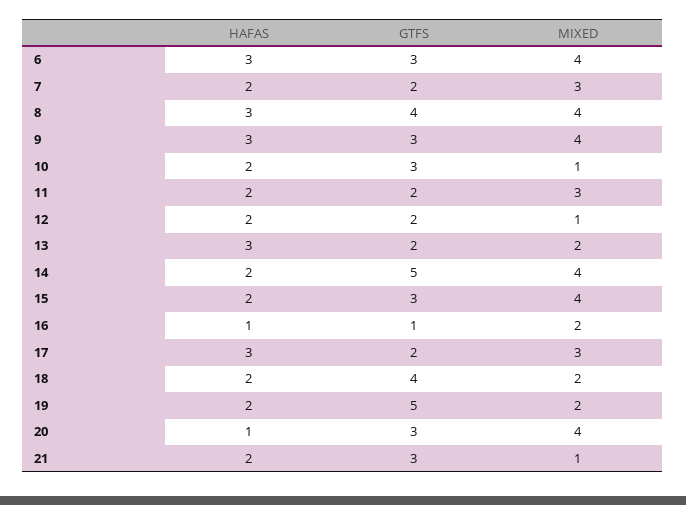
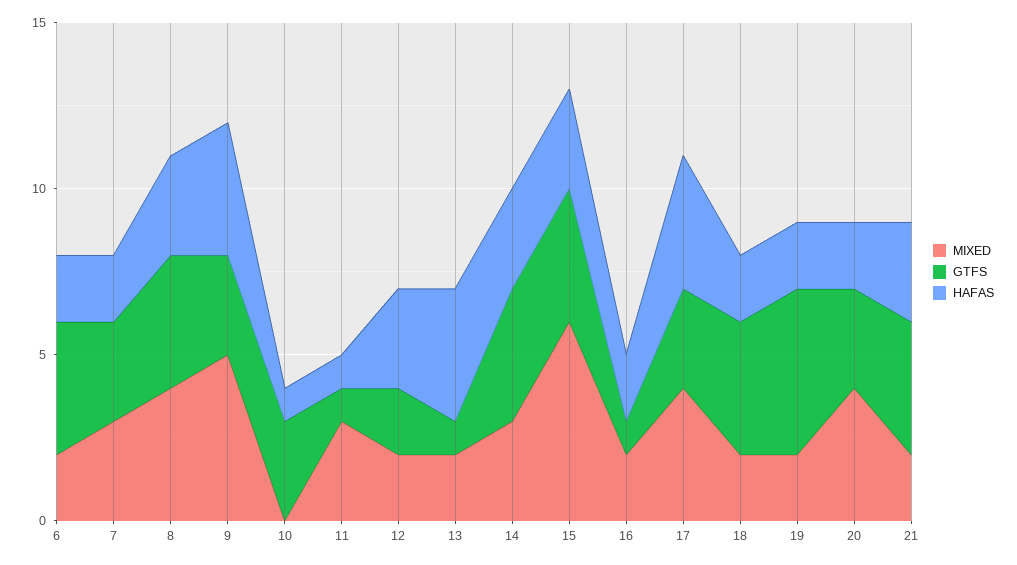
HAFAS, 6: 3 -> 2
GTFS, 6: 3 -> 4
MIXED, 6: 4 -> 2
GTFS, 7: 2 -> 3
HAFAS, 9: 3 -> 4
MIXED, 9: 4 -> 5
HAFAS, 10: 2 -> 1
MIXED, 10: 1 -> 0
HAFAS, 11: 2 -> 1
GTFS, 11: 2 -> 1
HAFAS, 12: 2 -> 3
MIXED, 12: 1 -> 2
HAFAS, 13: 3 -> 4
GTFS, 13: 2 -> 1
HAFAS, 14: 2 -> 3
GTFS, 14: 5 -> 4
MIXED, 14: 4 -> 3
HAFAS, 15: 2 -> 3
GTFS, 15: 3 -> 4
MIXED, 15: 4 -> 6
HAFAS, 16: 1 -> 2
HAFAS, 17: 3 -> 4
GTFS, 17: 2 -> 3
MIXED, 17: 3 -> 4
HAFAS, 20: 1 -> 2
HAFAS, 21: 2 -> 3
GTFS, 21: 3 -> 4
MIXED, 21: 1 -> 2

